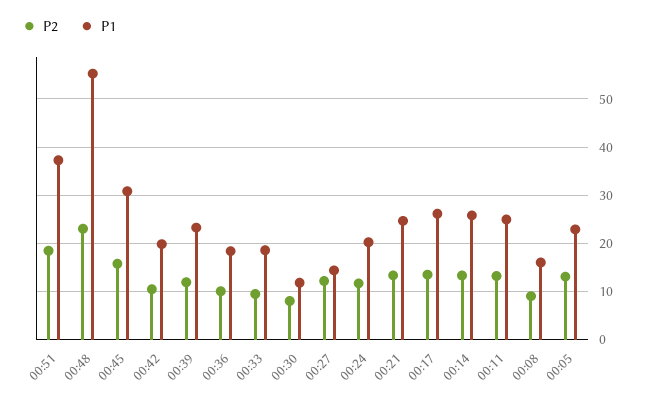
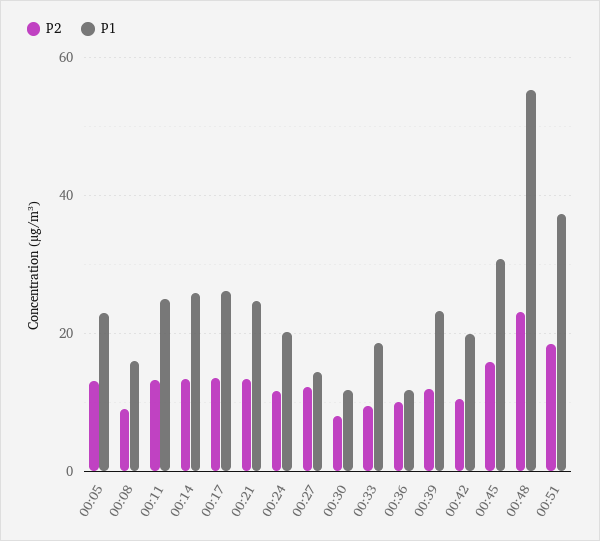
P1, 00:36: 18 -> 12

